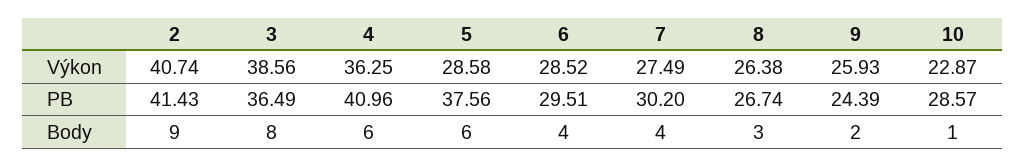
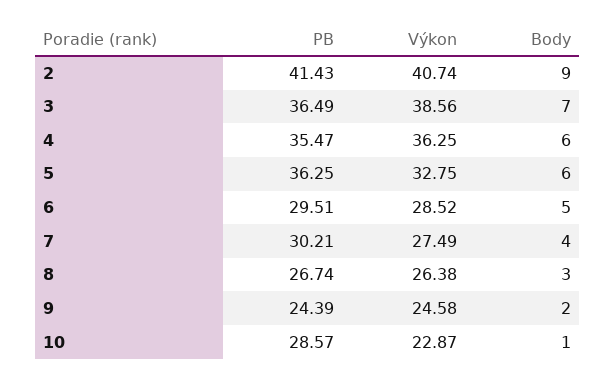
5, Výkon: 28.58 -> 32.75
9, Výkon: 25.93 -> 24.58
4, PB: 40.96 -> 35.47
5, PB: 37.56 -> 36.25
7, PB: 30.2 -> 30.21
3, Body: 8 -> 7
6, Body: 4 -> 5

